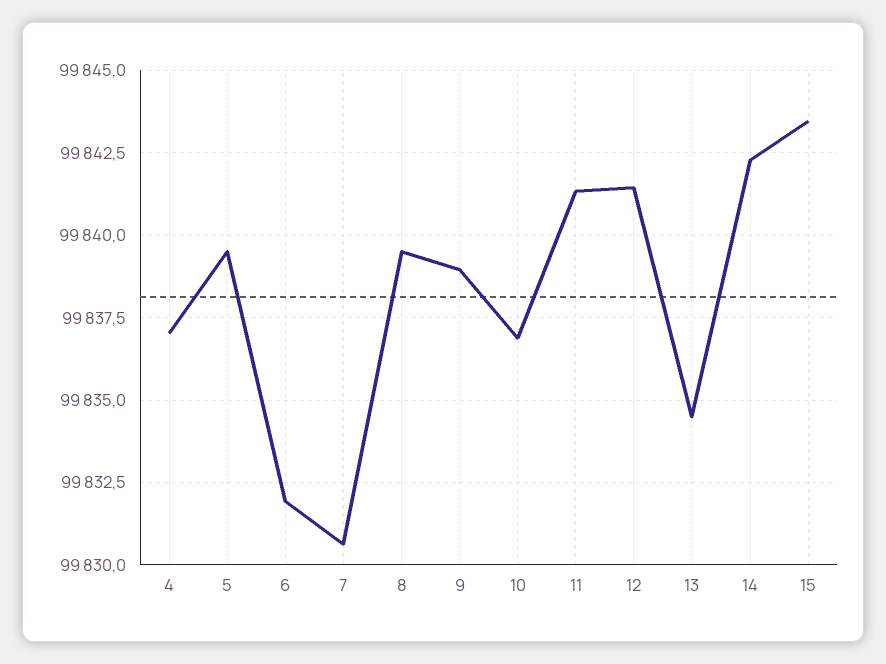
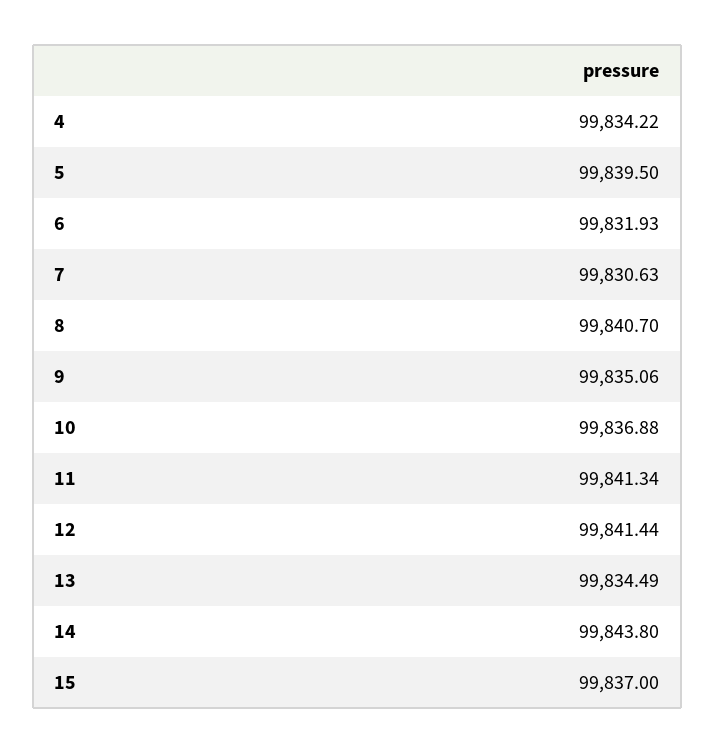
4: 99837 -> 99834.22
8: 99839.5 -> 99840.7
9: 99839 -> 99835.06
14: 99842.25 -> 99843.8
15: 99843.5 -> 99837

